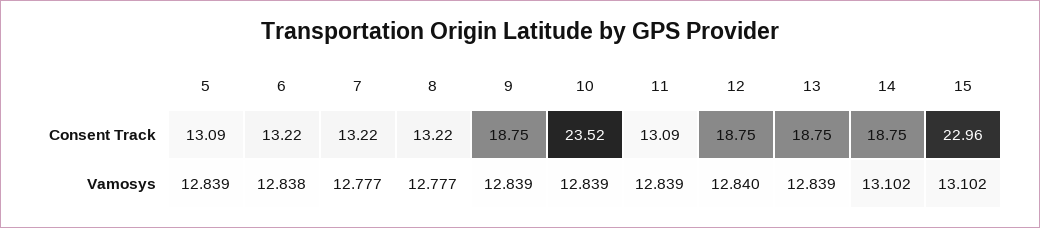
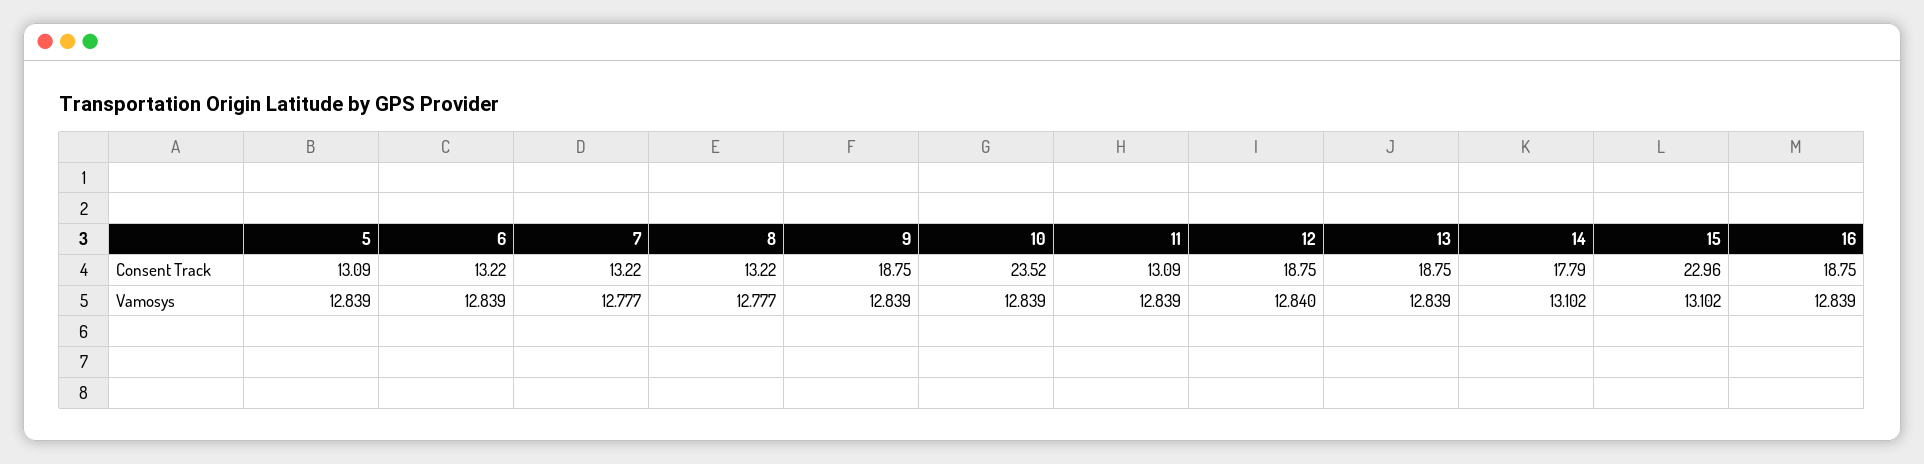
14, Consent Track: 18.75 -> 17.79
6, Vamosys: 12.838 -> 12.839
16, Consent Track: none -> 18.75
16, Vamosys: none -> 12.839

